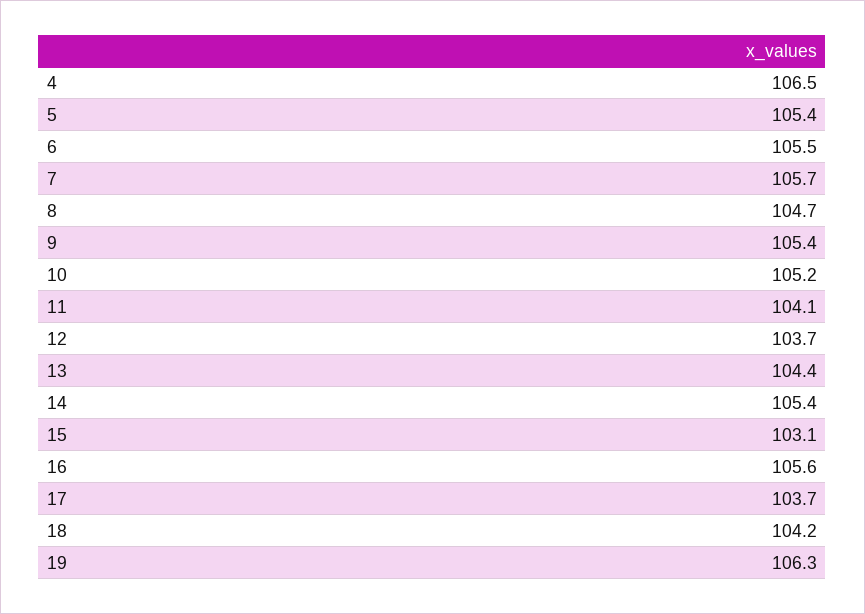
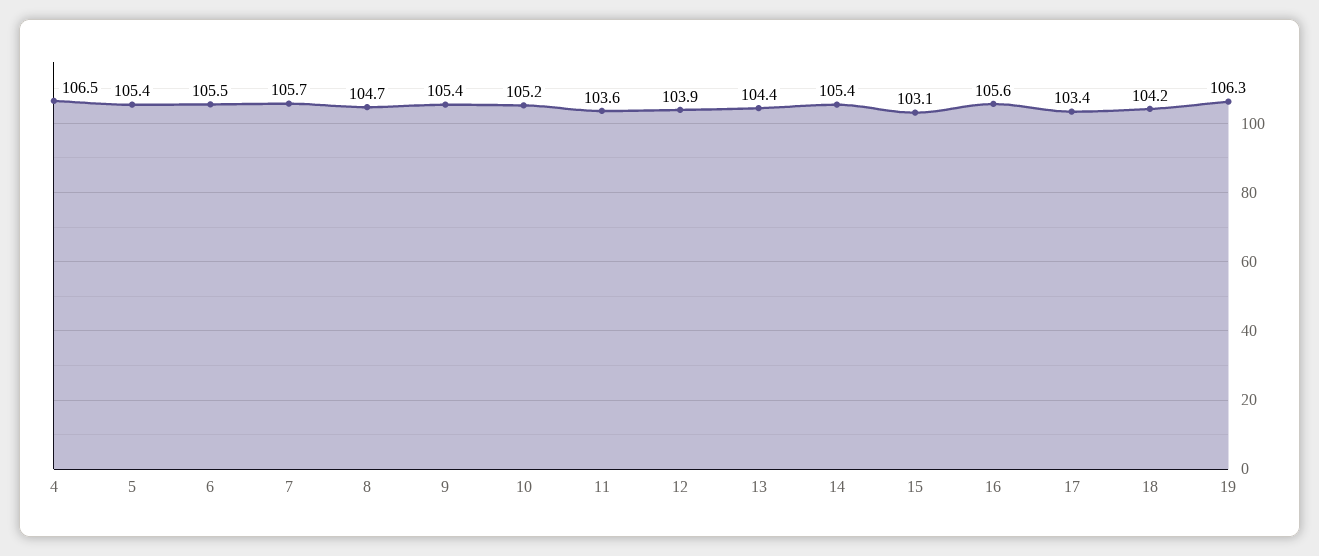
11: 104.1 -> 103.6
12: 103.7 -> 103.9
17: 103.7 -> 103.4

